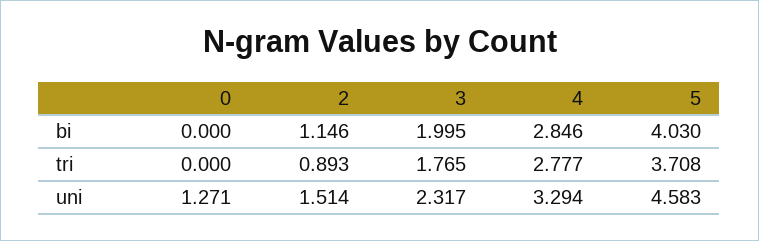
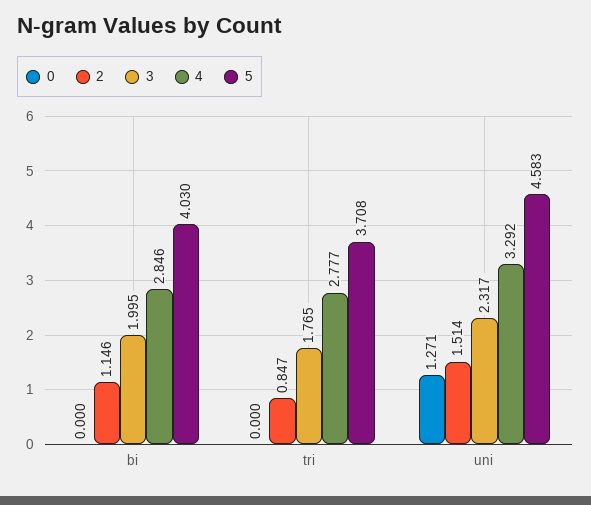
2, tri: 0.893 -> 0.847
4, uni: 3.294 -> 3.292

